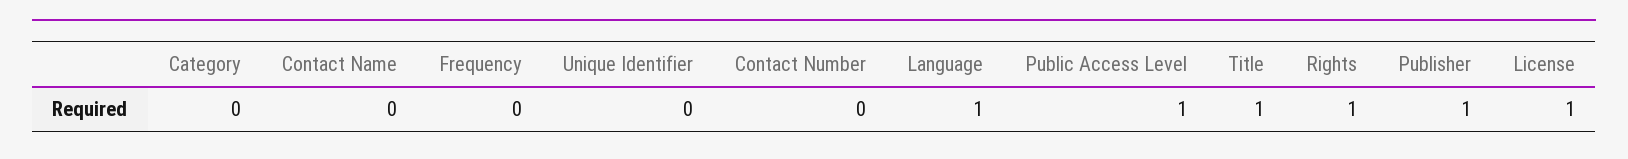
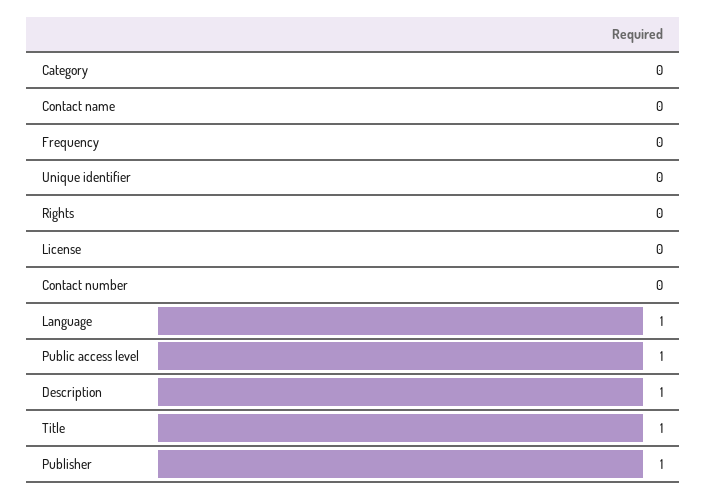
Rights: 1 -> 0
License: 1 -> 0
Description: none -> 1

